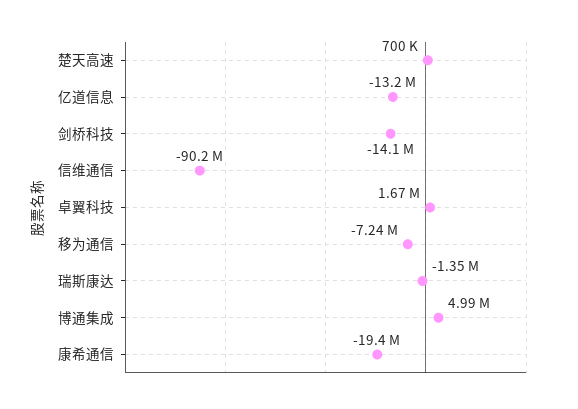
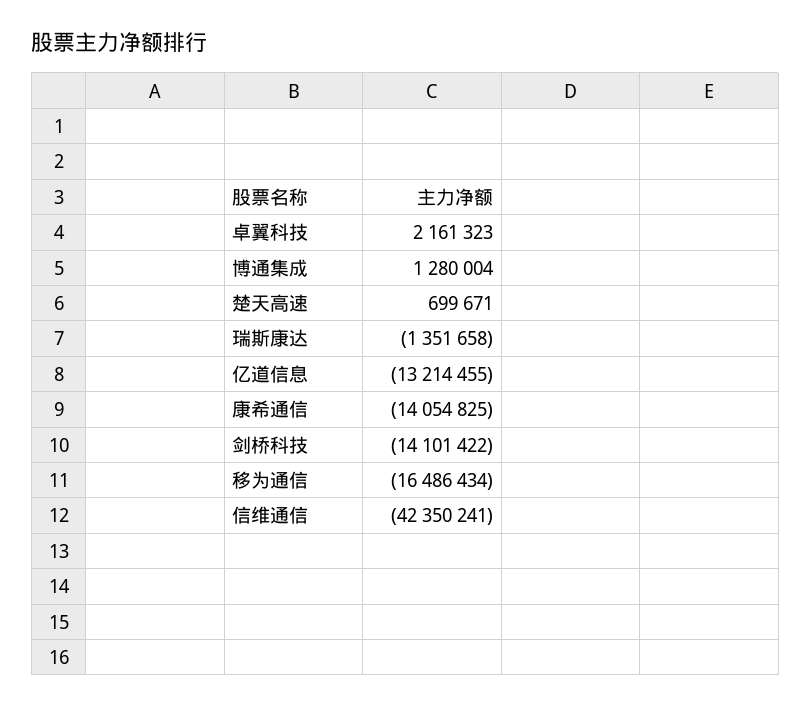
信维通信: -90200000 -> -42350241
卓翼科技: 1670000 -> 2161323
移为通信: -7240000 -> -16486434
博通集成: 4990000 -> 1280004
康希通信: -19400000 -> -14054825

